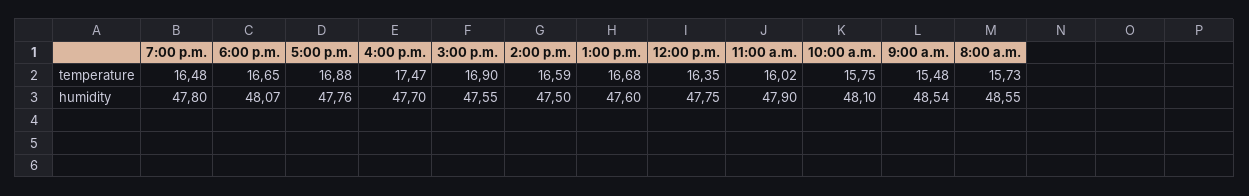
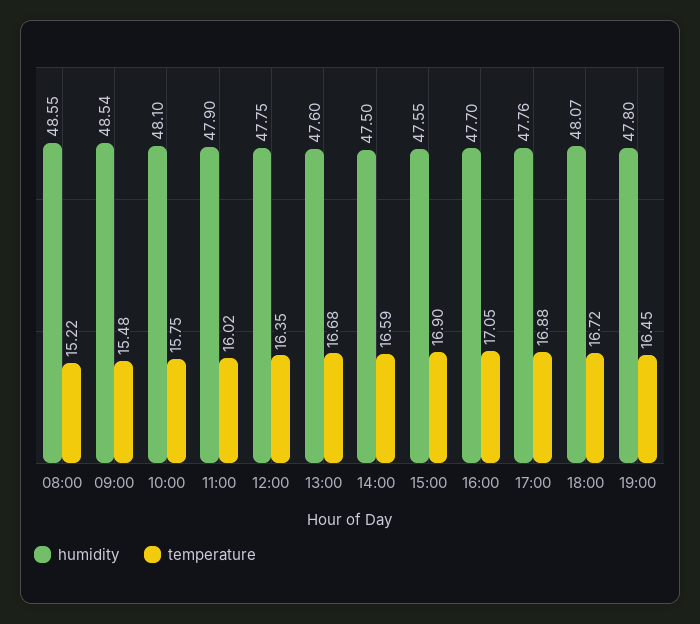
temperature, 7:00 p.m.: 16.48 -> 16.45
temperature, 6:00 p.m.: 16.65 -> 16.72
temperature, 4:00 p.m.: 17.47 -> 17.05
temperature, 8:00 a.m.: 15.73 -> 15.22

